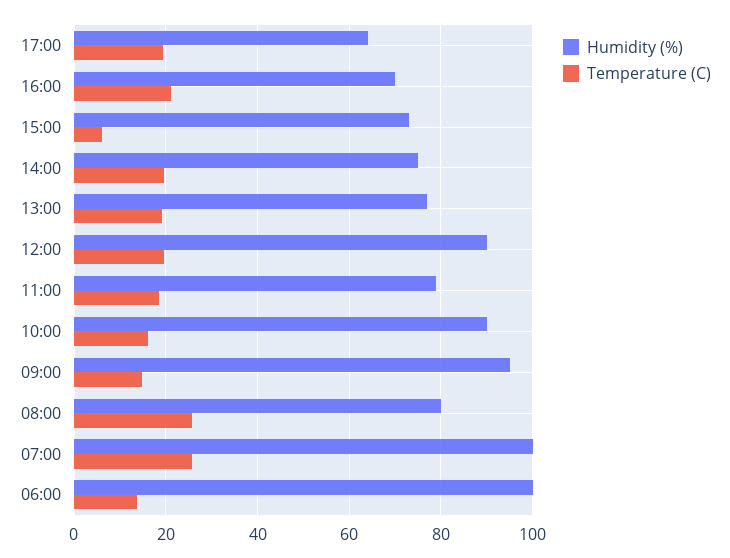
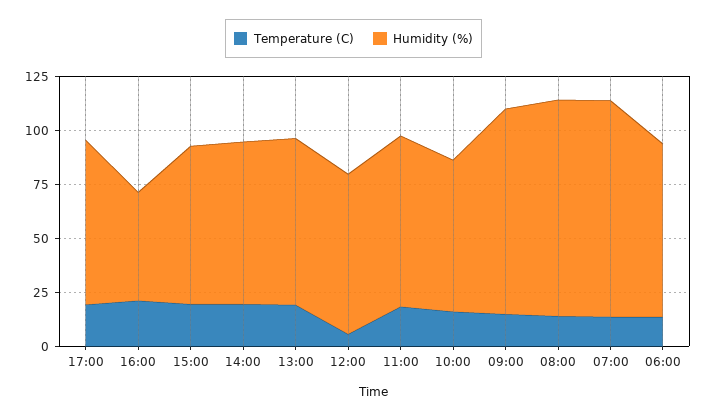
Humidity (%), 17:00: 64 -> 75
Humidity (%), 16:00: 70 -> 50
Temperature (C), 15:00: 6 -> 20
Humidity (%), 12:00: 90 -> 75
Temperature (C), 12:00: 20 -> 5
Humidity (%), 10:00: 90 -> 70
Humidity (%), 08:00: 80 -> 100
Temperature (C), 08:00: 26 -> 15
Temperature (C), 07:00: 26 -> 15
Humidity (%), 06:00: 100 -> 80

